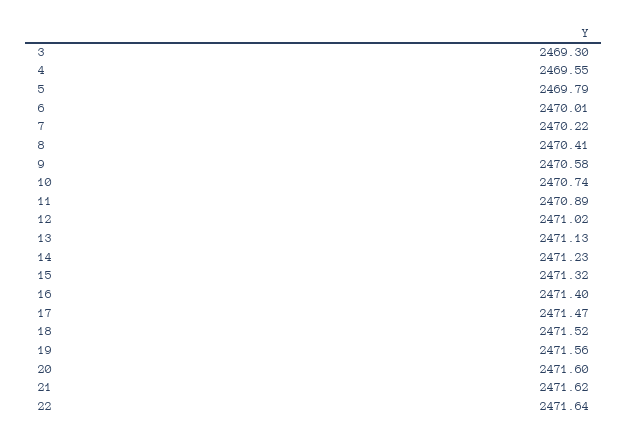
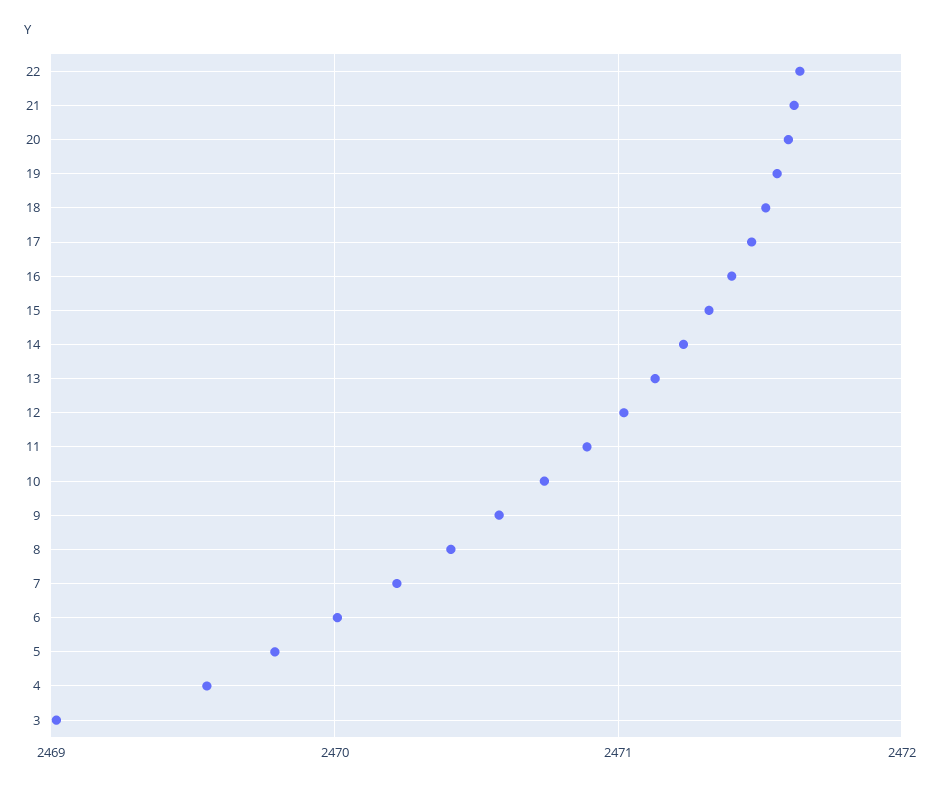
3: 2469.3 -> 2469

